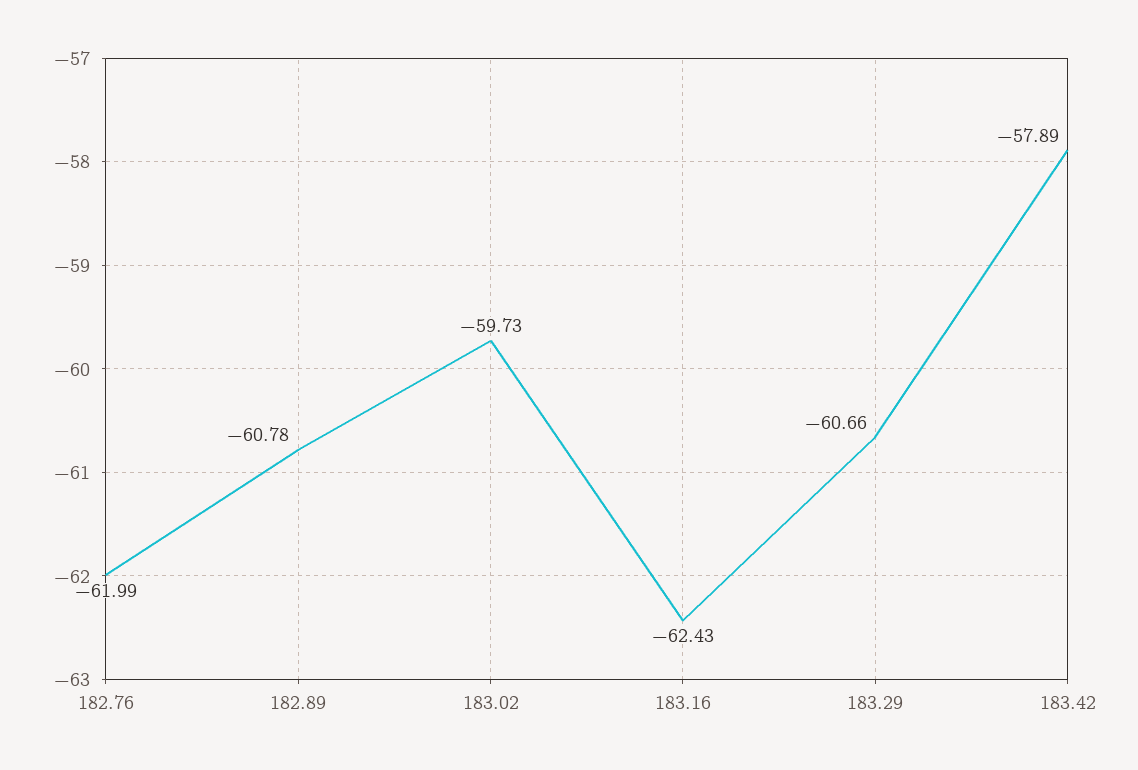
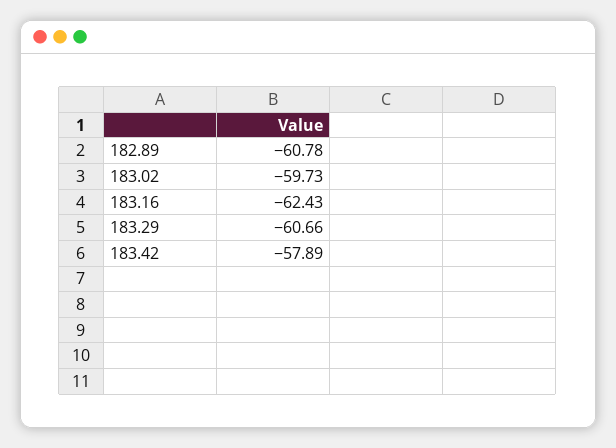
182.76: -61.99 -> none

